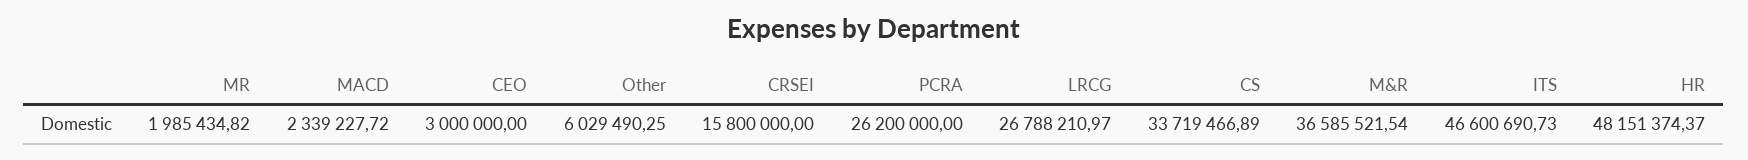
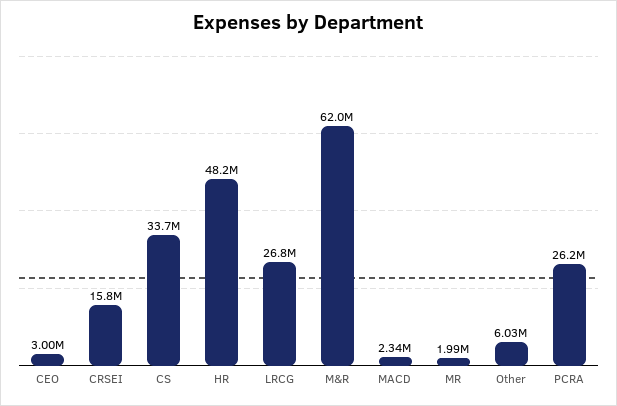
M&R: 36585521.54 -> 62000000
ITS: 46600690.73 -> none

